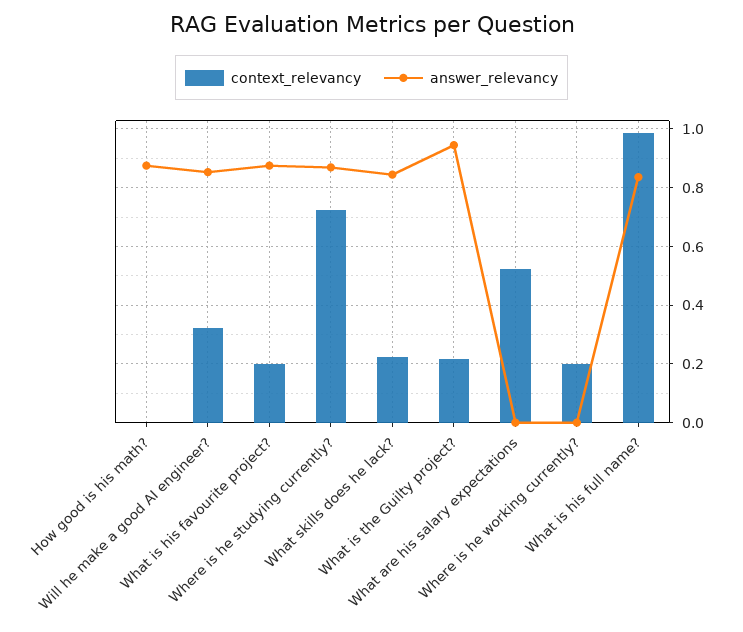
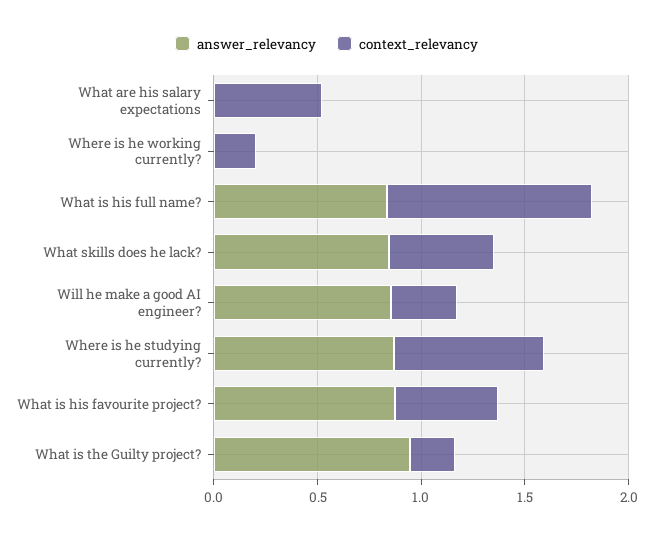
context_relevancy, How good is his math?: 0 -> none
answer_relevancy, How good is his math?: 0.875 -> none
context_relevancy, What is his favourite project?: 0.2 -> 0.5
context_relevancy, What skills does he lack?: 0.225 -> 0.5

